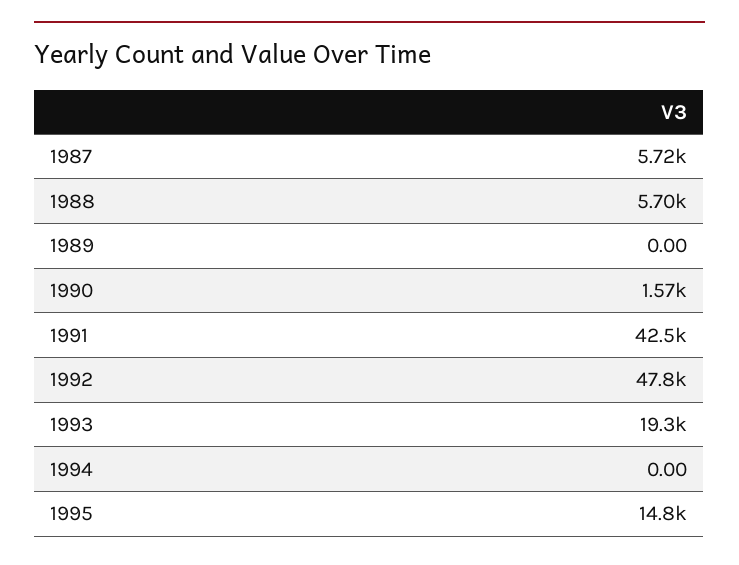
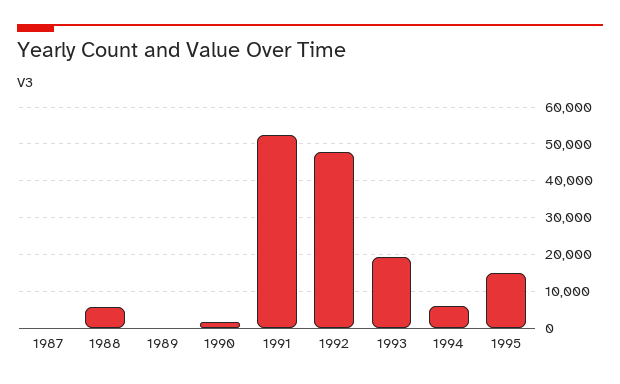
1987: 5720 -> 0
1991: 42500 -> 52000
1994: 0 -> 6000

